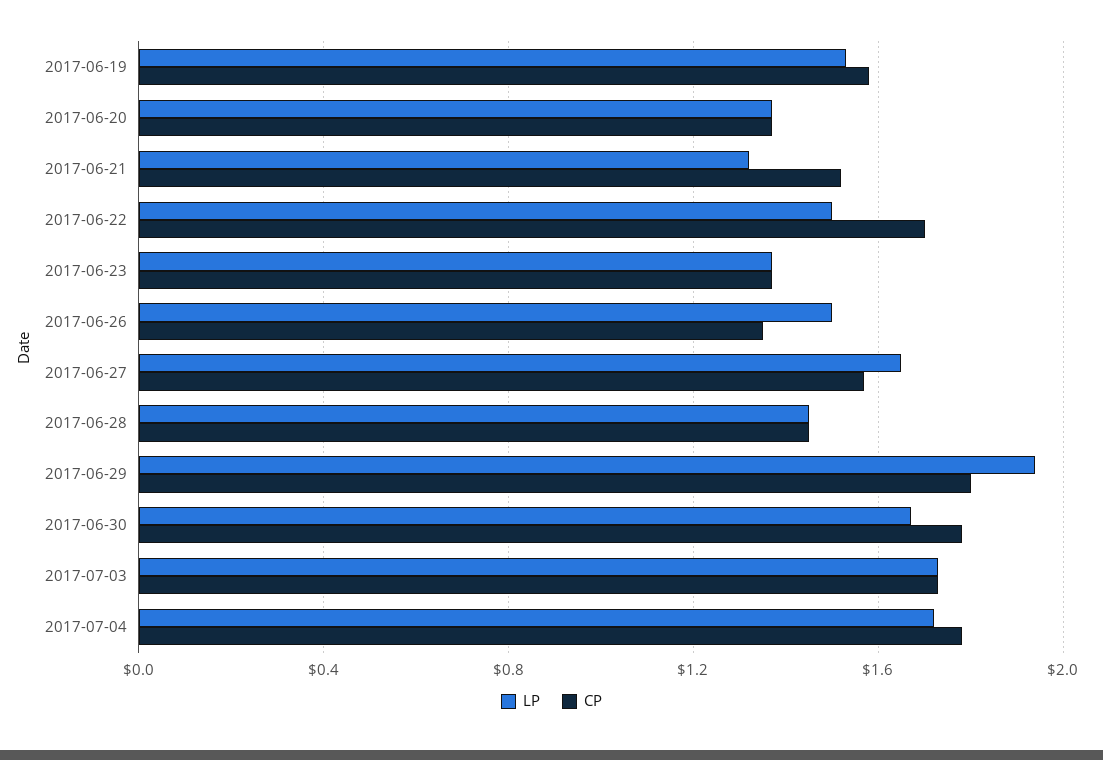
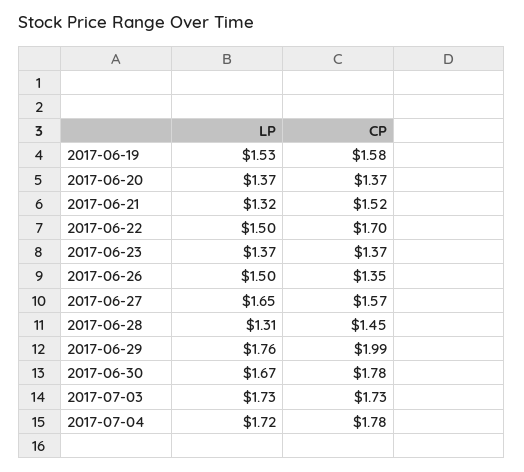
LP, 2017-06-28: 1.45 -> 1.31
LP, 2017-06-29: 1.95 -> 1.76
CP, 2017-06-29: 1.8 -> 1.99

